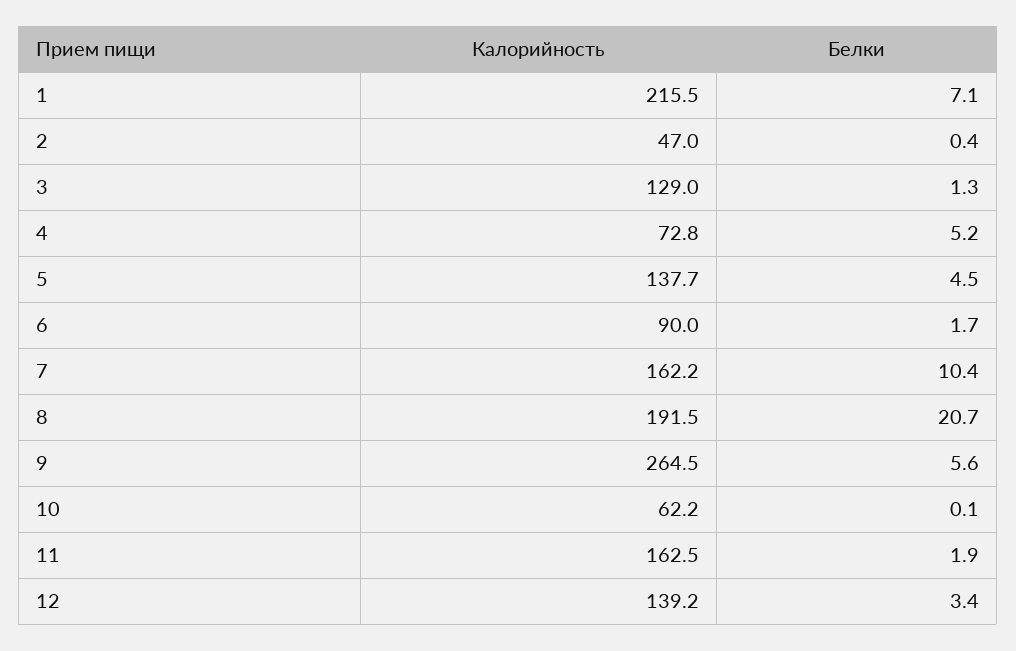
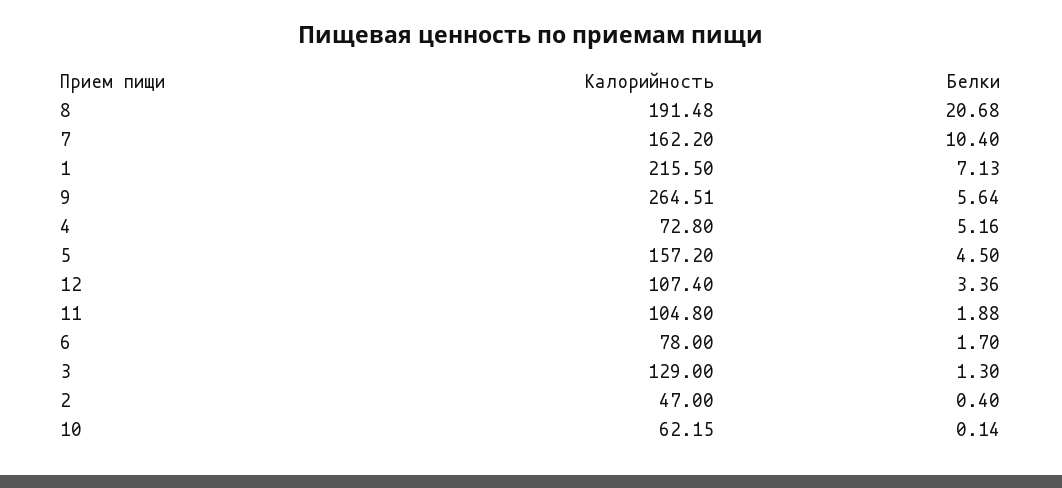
Калорийность, 5: 137.7 -> 157.2
Калорийность, 6: 90 -> 78
Калорийность, 11: 162.5 -> 104.8
Калорийность, 12: 139.2 -> 107.4

